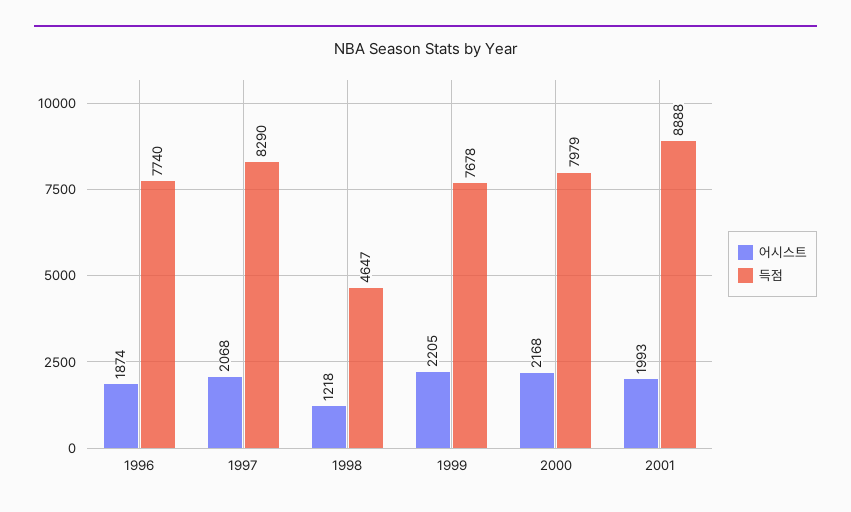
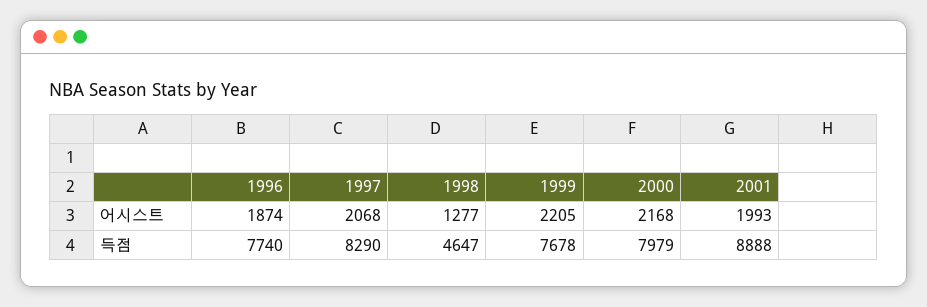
어시스트, 1998: 1218 -> 1277

